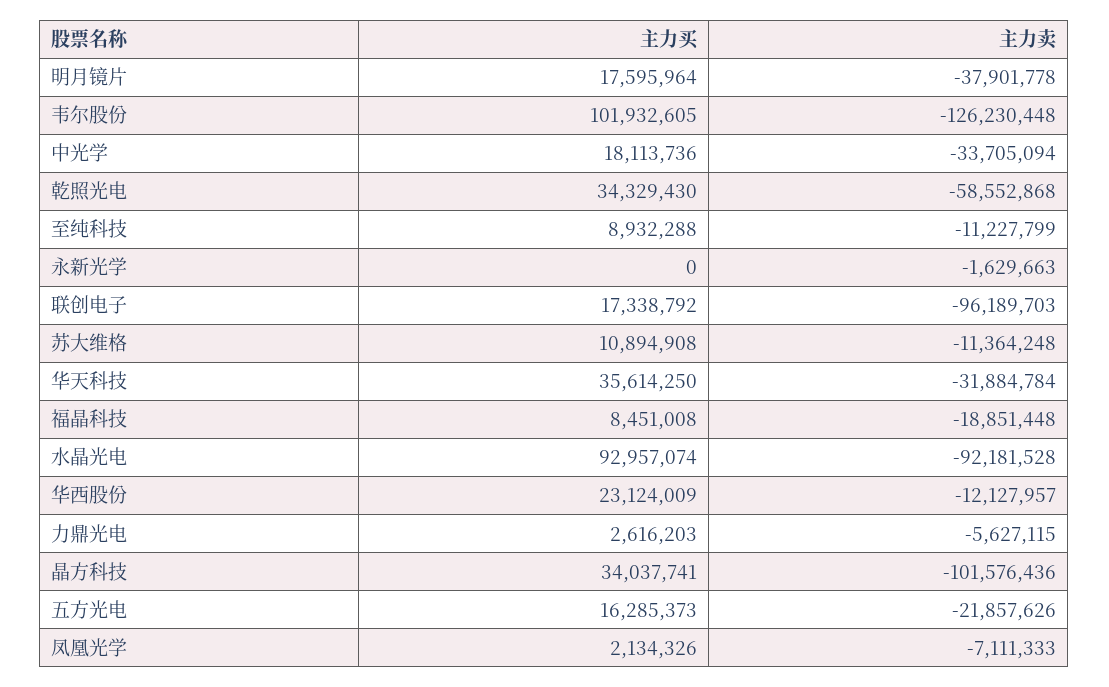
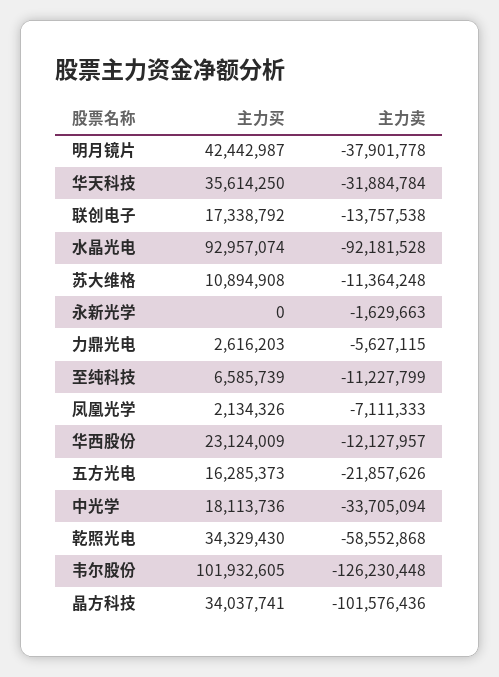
主力买, 明月镜片: 17595964 -> 42442987
主力买, 至纯科技: 8932288 -> 6585739
主力卖, 联创电子: -96189703 -> -13757538
主力买, 福晶科技: 8451008 -> none
主力卖, 福晶科技: -18851448 -> none

